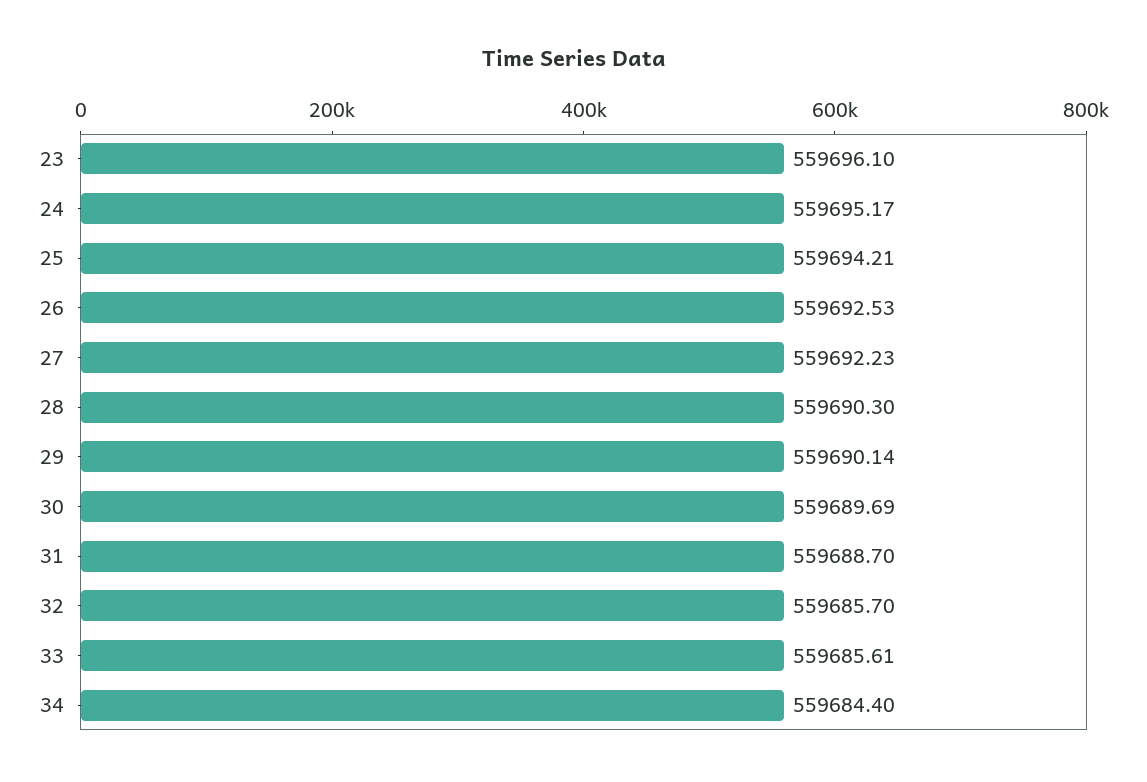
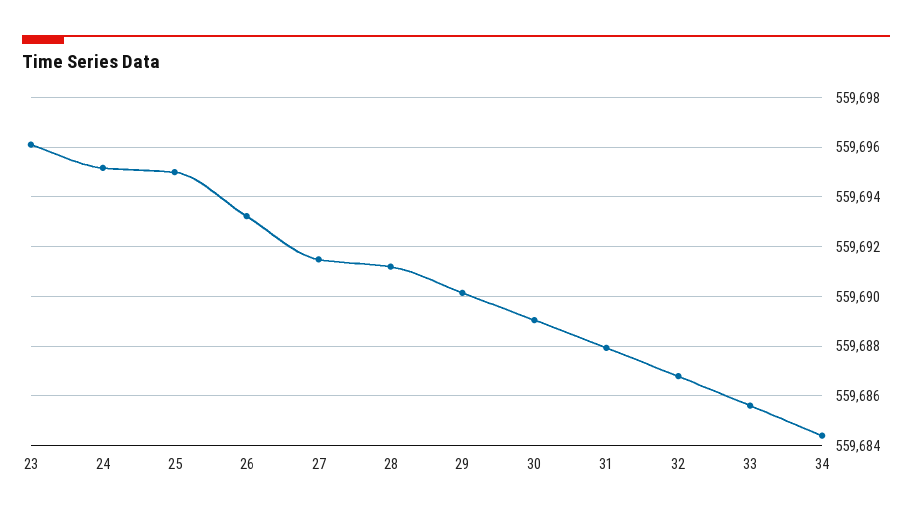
25: 559694.21 -> 559695
26: 559692.53 -> 559693.25
27: 559692.23 -> 559691.5
28: 559690.3 -> 559691.25
30: 559689.69 -> 559689
31: 559688.7 -> 559688
32: 559685.7 -> 559686.75

